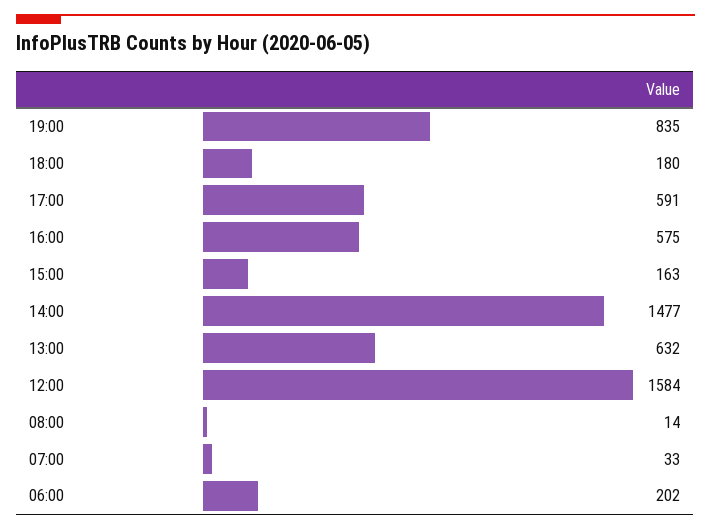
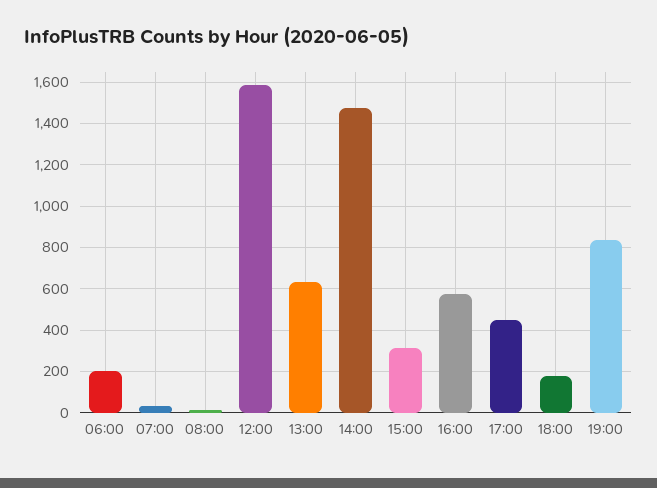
17:00: 591 -> 450
15:00: 163 -> 300

